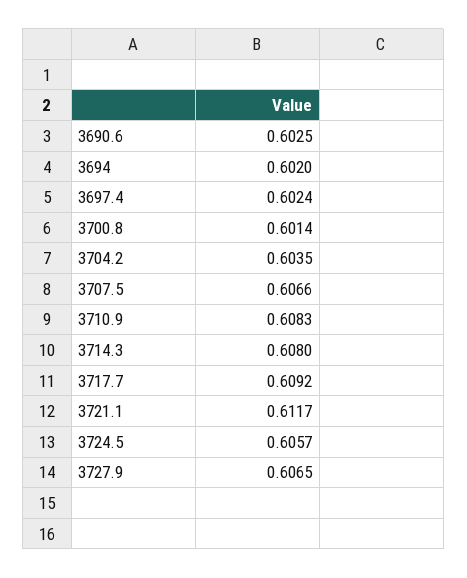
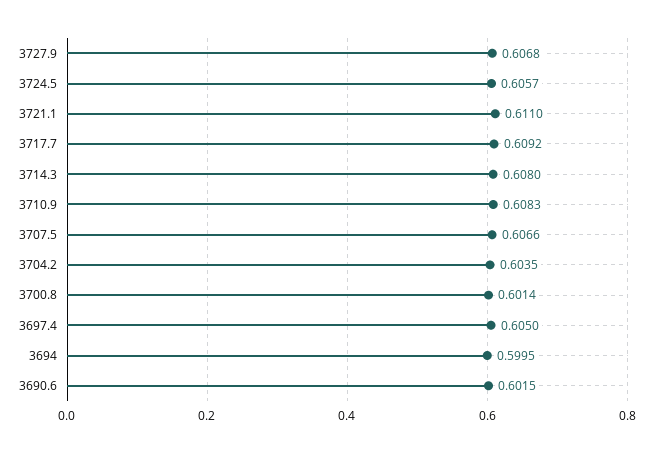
3690.6: 0.6025 -> 0.6015
3694: 0.602 -> 0.5995
3697.4: 0.6024 -> 0.605
3721.1: 0.6117 -> 0.611
3727.9: 0.6065 -> 0.6068

